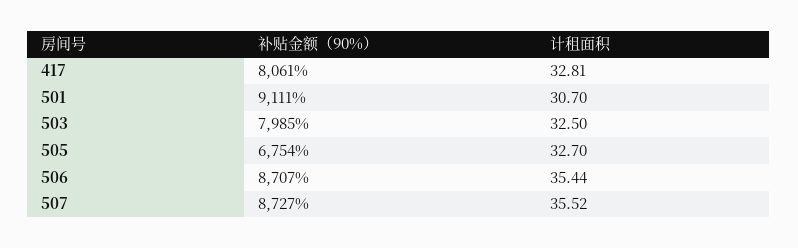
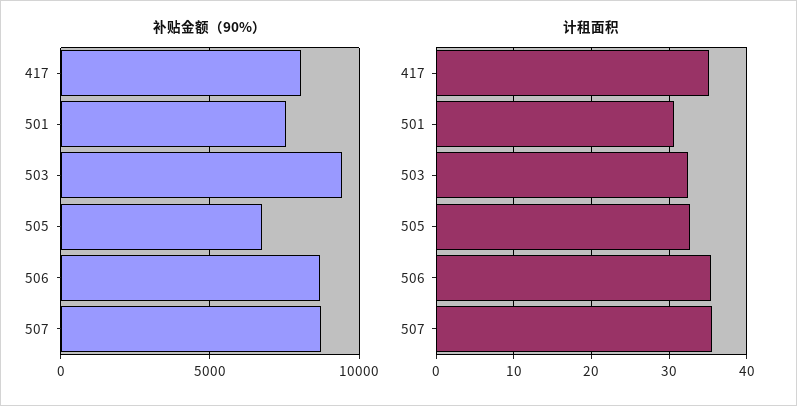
计租面积, 417: 32.81 -> 35
补贴金额（90%）, 501: 9111 -> 7500
补贴金额（90%）, 503: 7985 -> 9500

